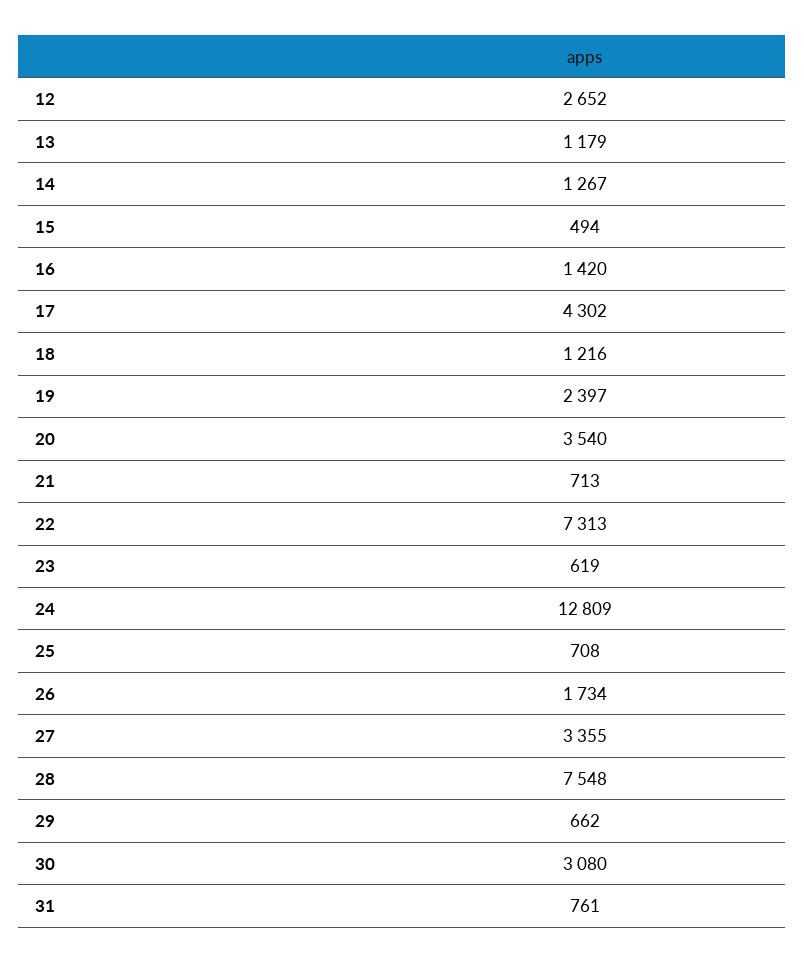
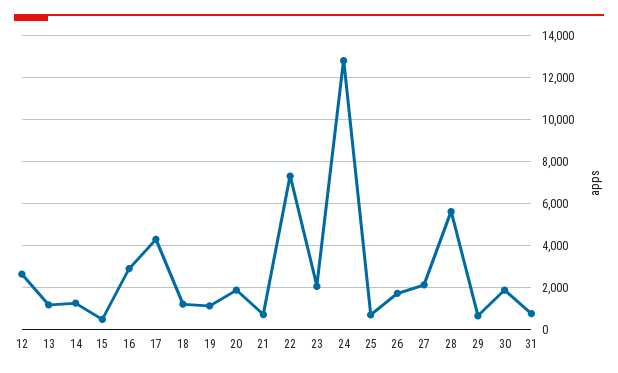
16: 1420 -> 3000
19: 2397 -> 1000
20: 3540 -> 2000
23: 619 -> 2000
27: 3355 -> 2000
28: 7548 -> 5500
30: 3080 -> 2000

